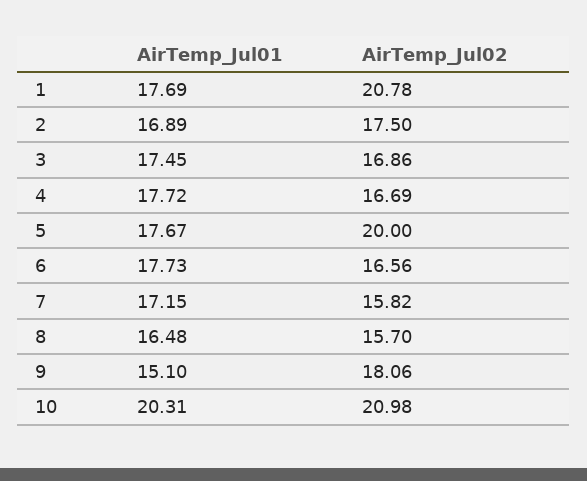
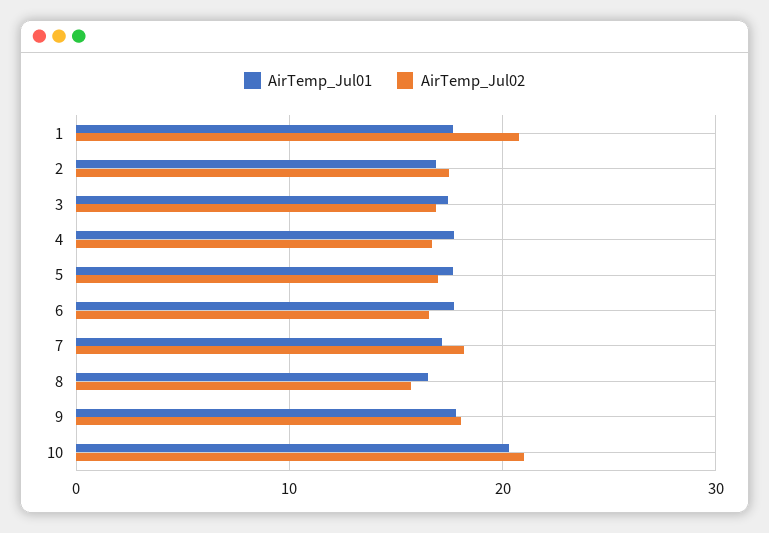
AirTemp_Jul02, 5: 20 -> 17
AirTemp_Jul02, 7: 15.82 -> 18
AirTemp_Jul01, 9: 15.1 -> 18

